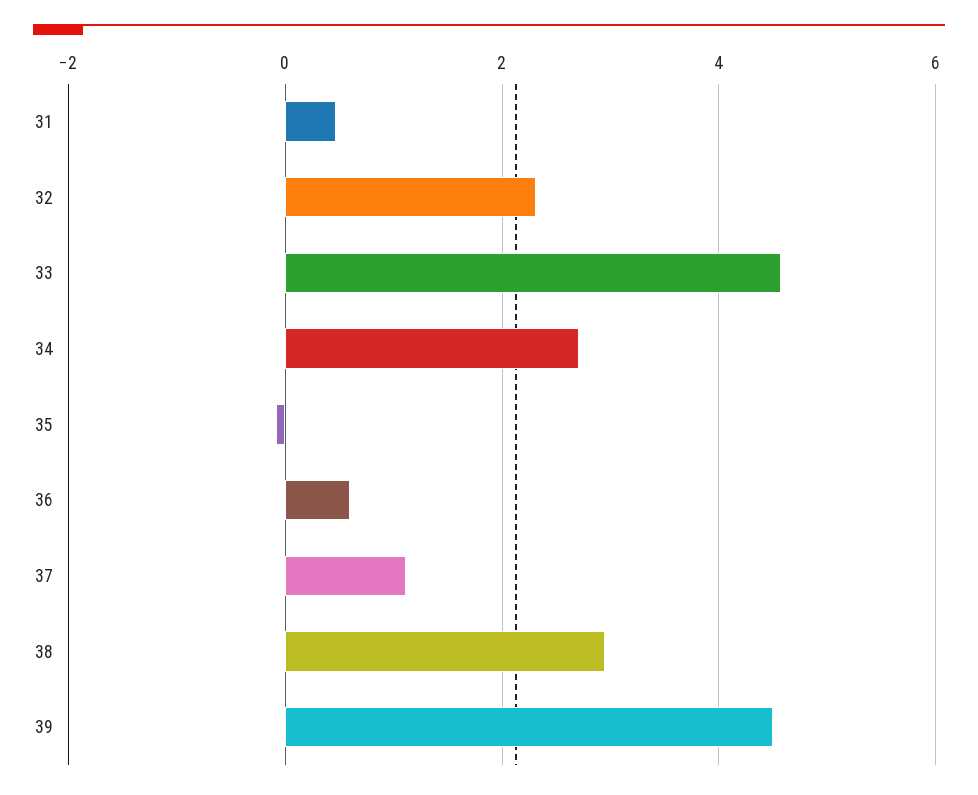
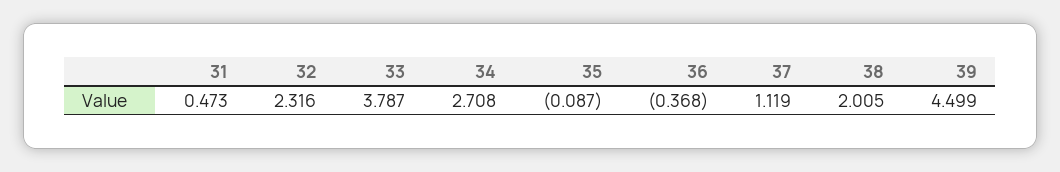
33: 4.6 -> 3.787
36: 0.6 -> -0.368
38: 3 -> 2.005

